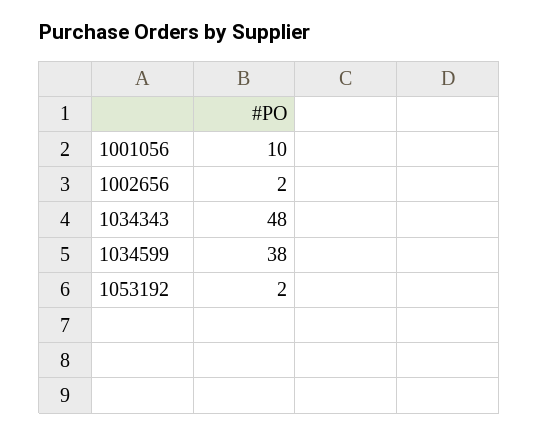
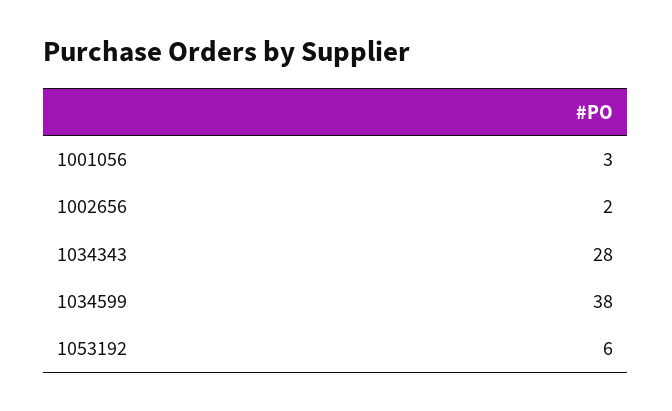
1001056: 10 -> 3
1034343: 48 -> 28
1053192: 2 -> 6

